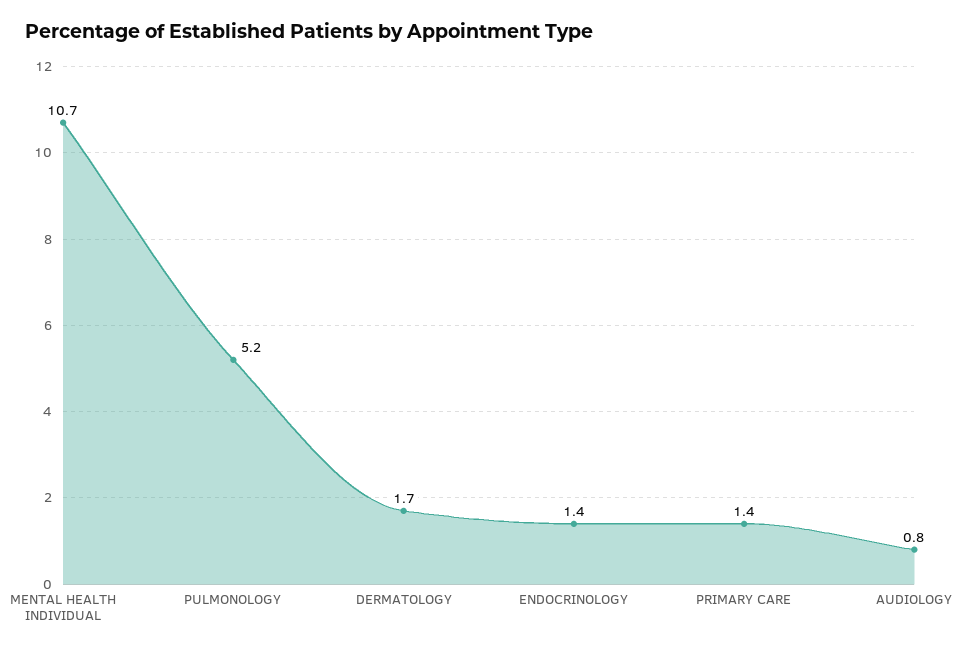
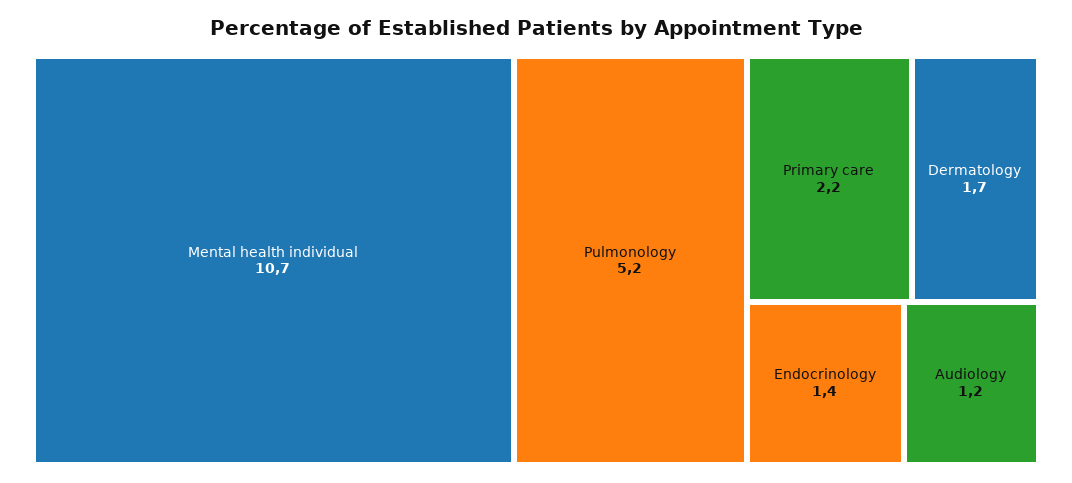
PRIMARY CARE: 1.4 -> 2.2
AUDIOLOGY: 0.8 -> 1.2

